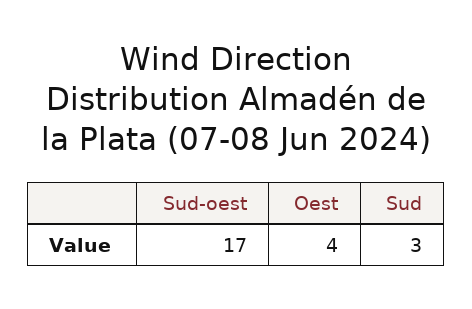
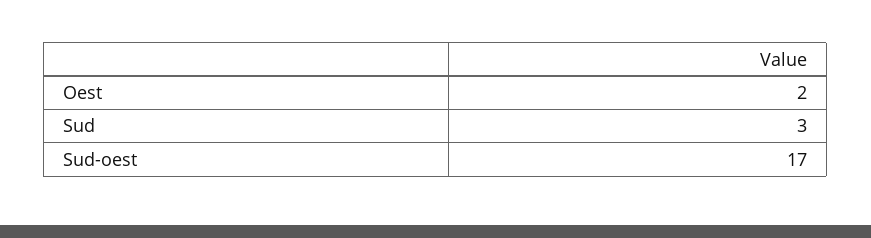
Oest: 4 -> 2

